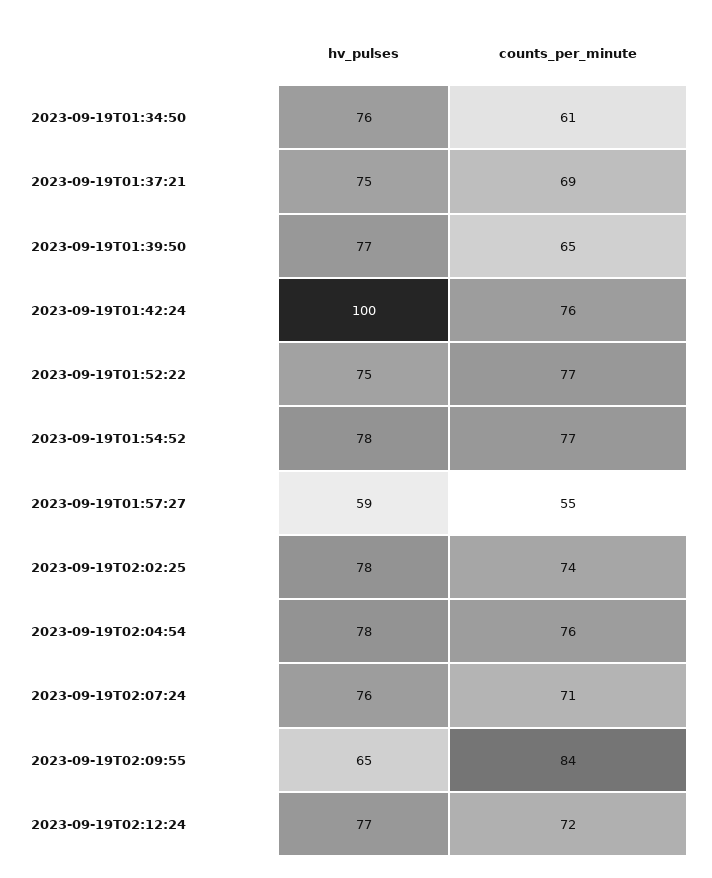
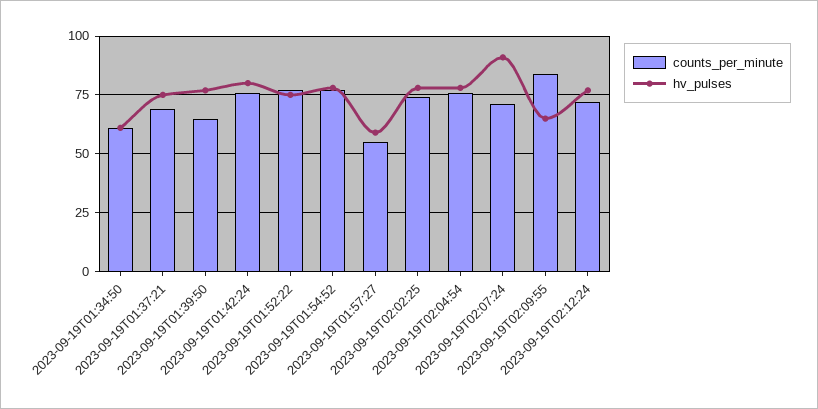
hv_pulses, 2023-09-19T01:34:50: 76 -> 60
hv_pulses, 2023-09-19T01:42:24: 100 -> 80
hv_pulses, 2023-09-19T02:07:24: 76 -> 90

